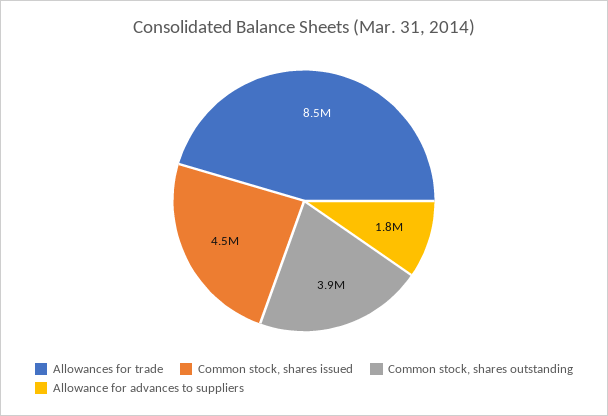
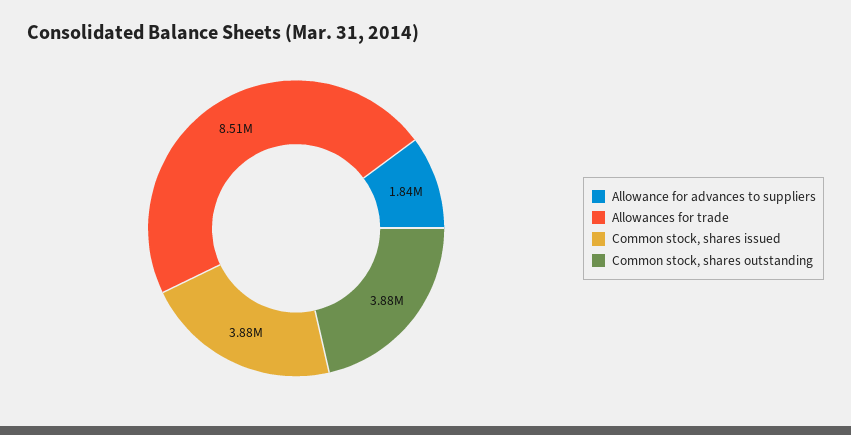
Common stock, shares issued: 4500000 -> 3880000

